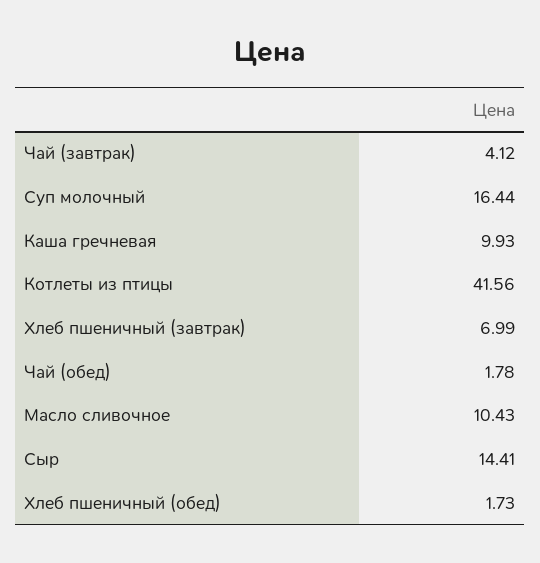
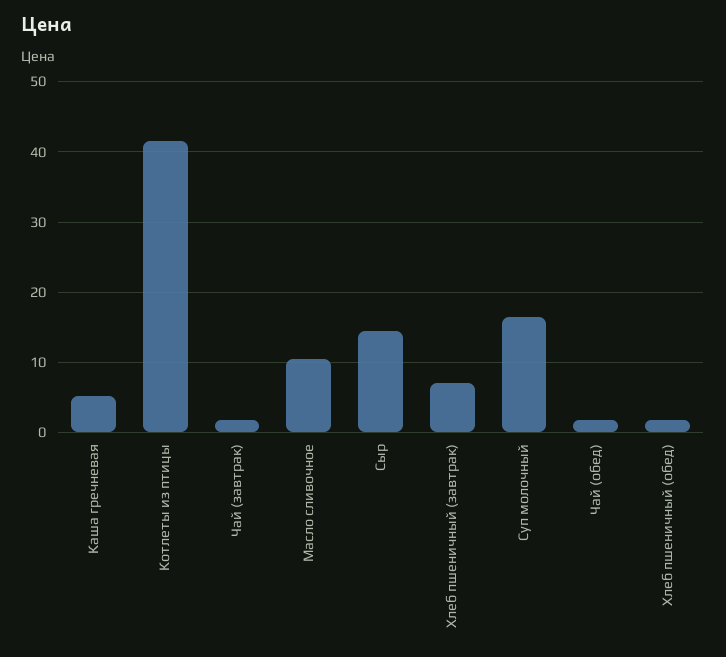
Чай (завтрак): 4.12 -> 2
Каша гречневая: 9.93 -> 5

